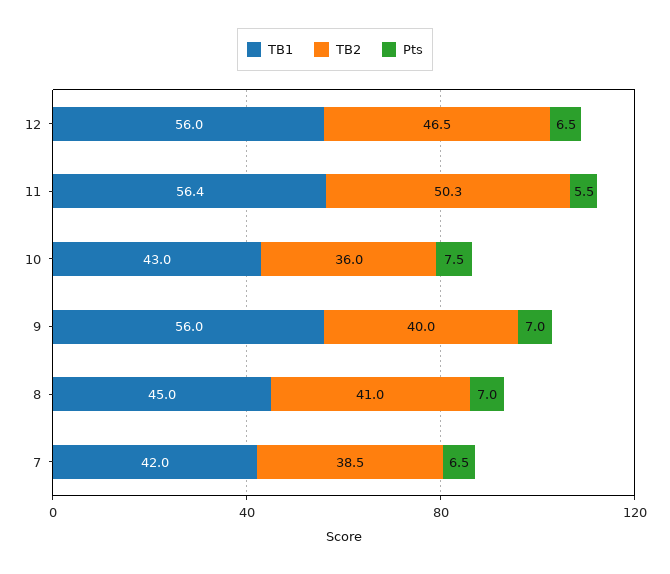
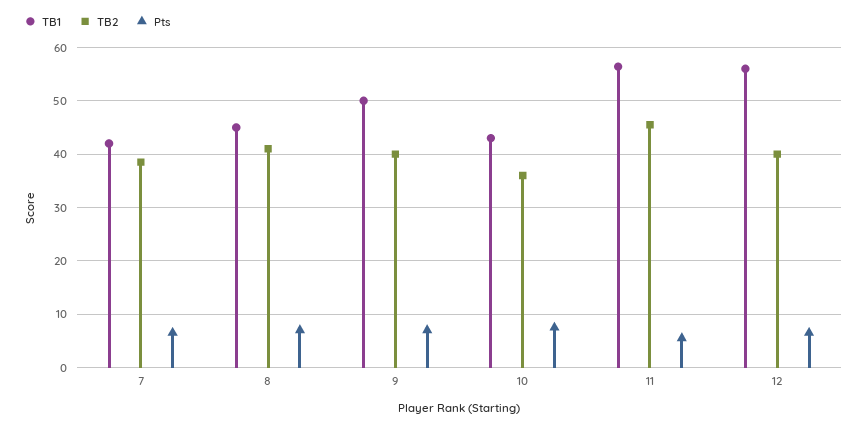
TB2, 12: 46.5 -> 40
TB2, 11: 50.3 -> 46
TB1, 9: 56 -> 50

